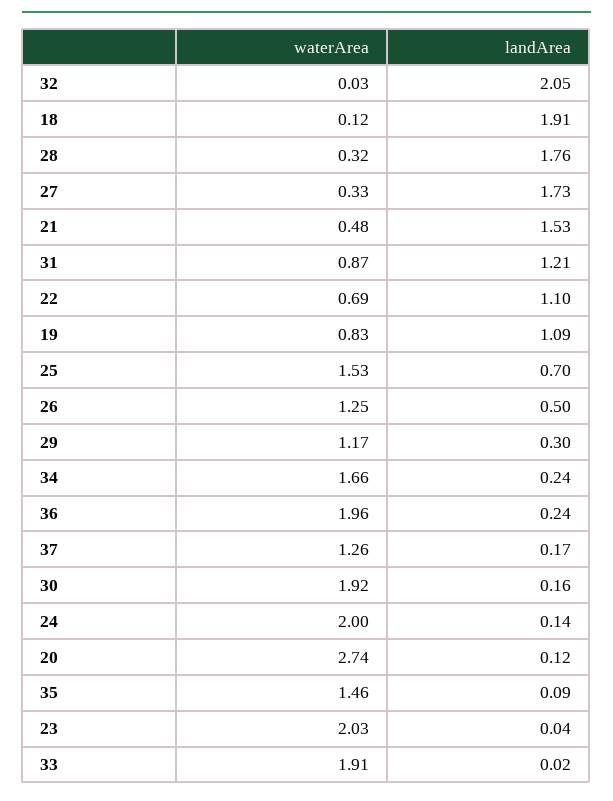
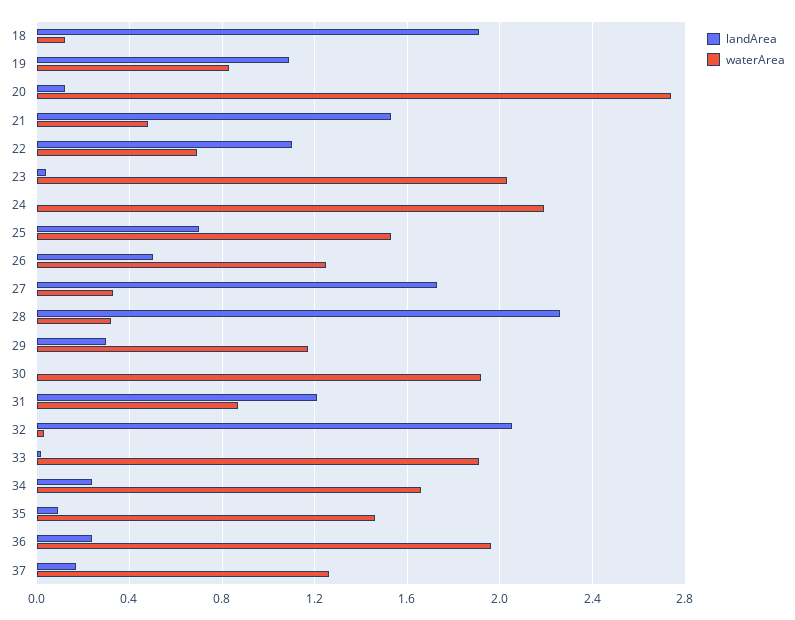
landArea, 28: 1.76 -> 2.25
landArea, 30: 0.16 -> 0
waterArea, 24: 2 -> 2.2
landArea, 24: 0.14 -> 0

